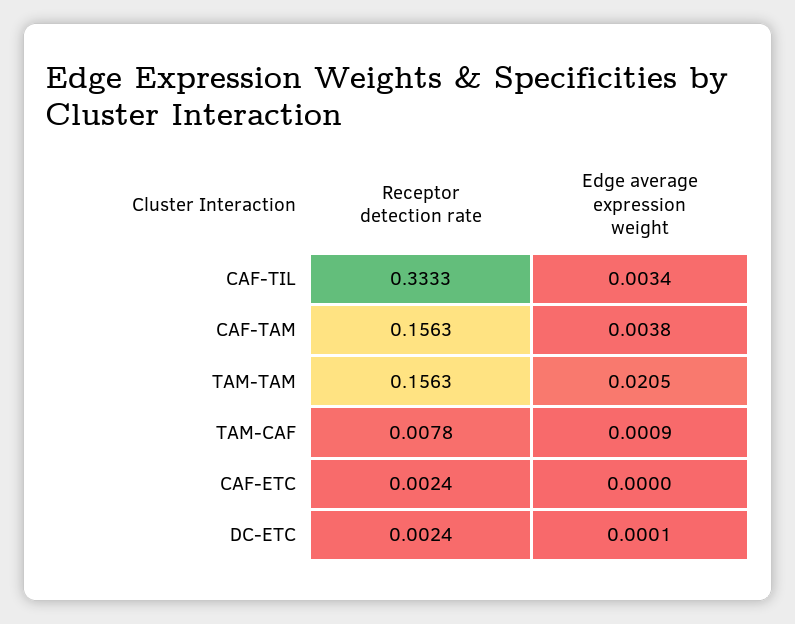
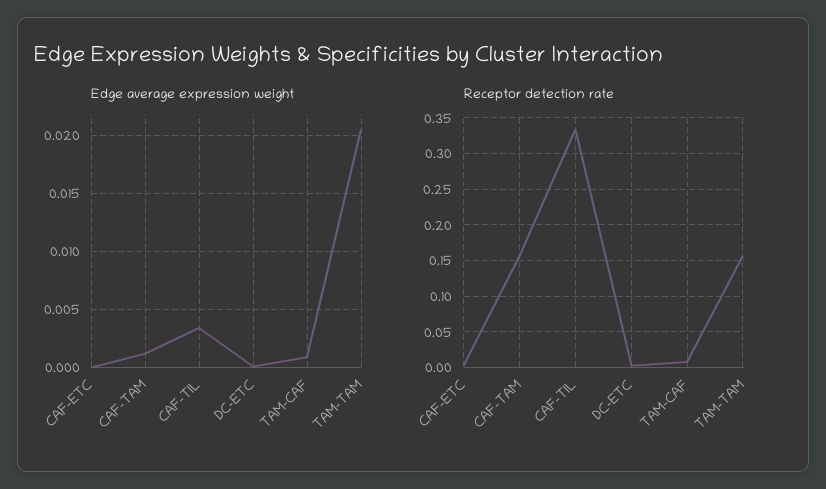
Edge average expression weight, CAF-TAM: 0.0038 -> 0.001

